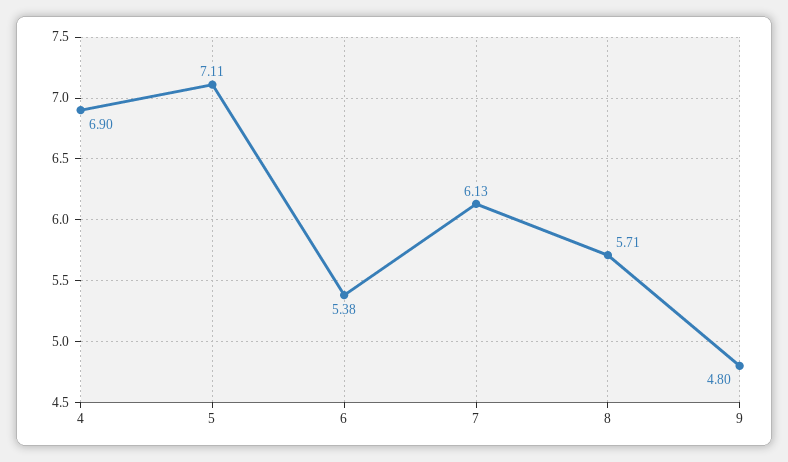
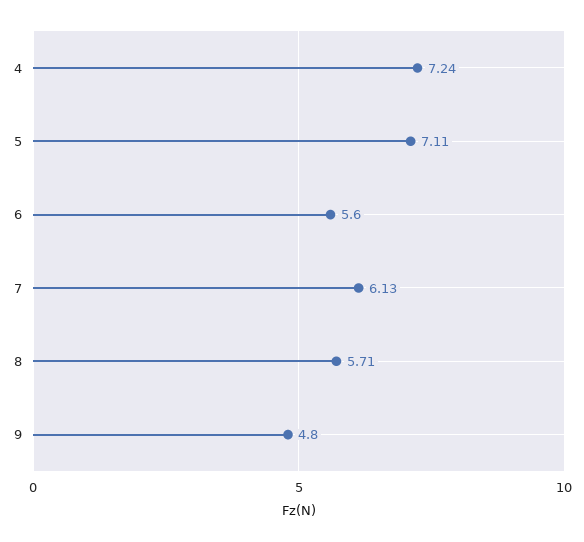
4: 6.9 -> 7.24
6: 5.38 -> 5.6

